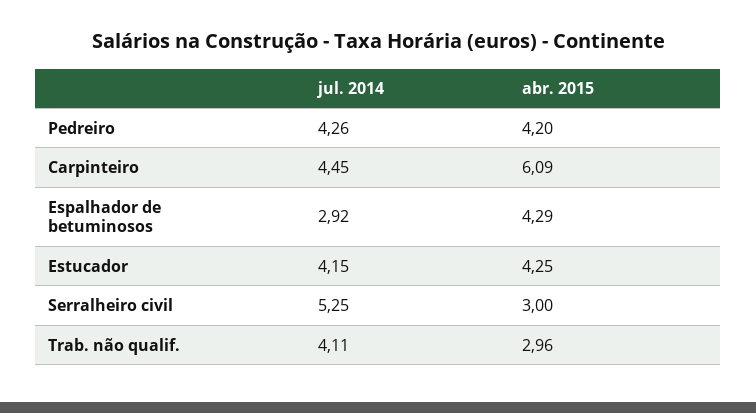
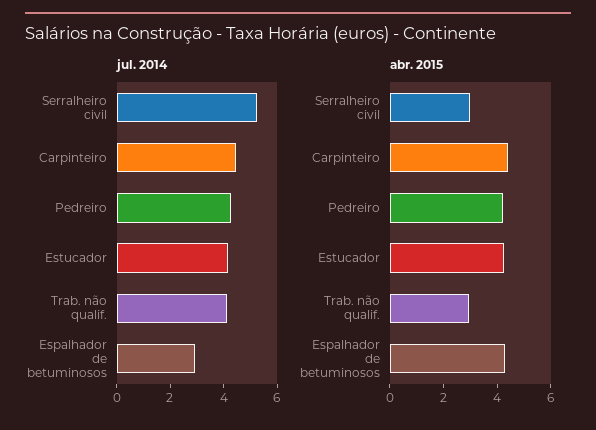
abr. 2015, Carpinteiro: 6.09 -> 4.5

